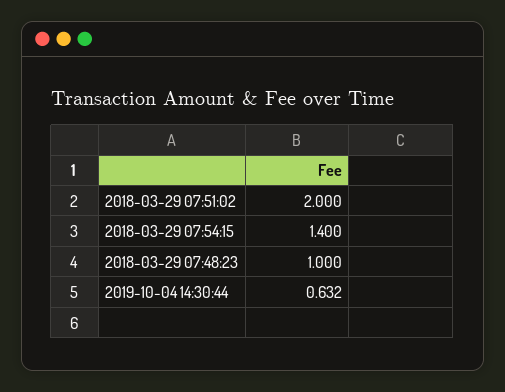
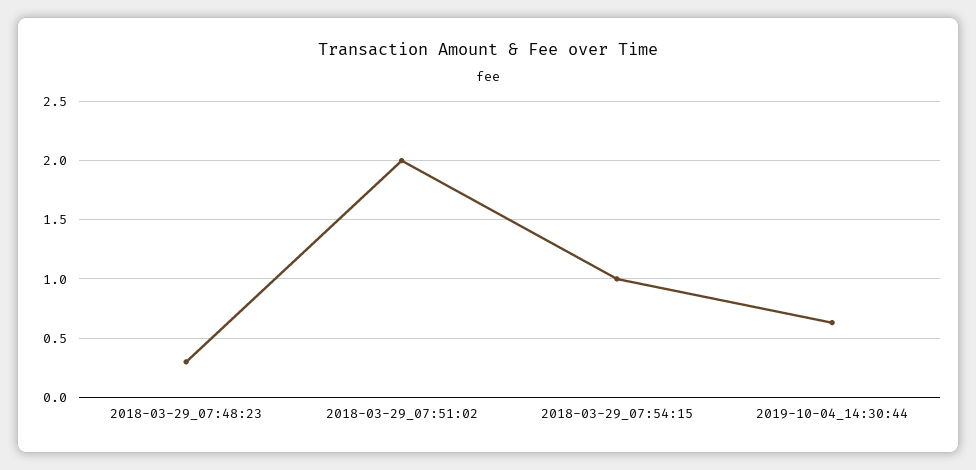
2018-03-29 07:54:15: 1.4 -> 1
2018-03-29 07:48:23: 1 -> 0.3

